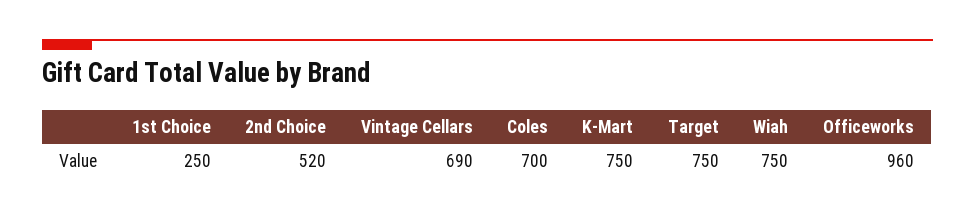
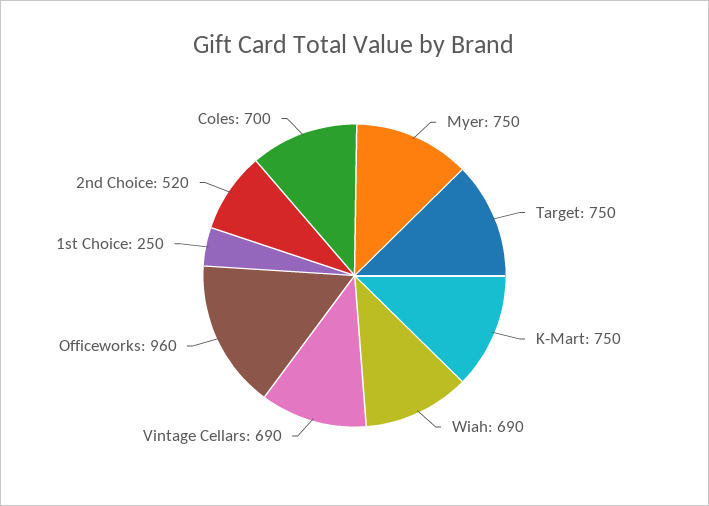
Wiah: 750 -> 690
Myer: none -> 750

